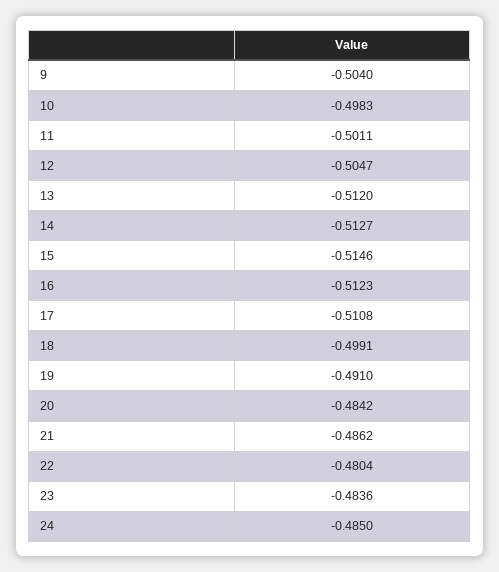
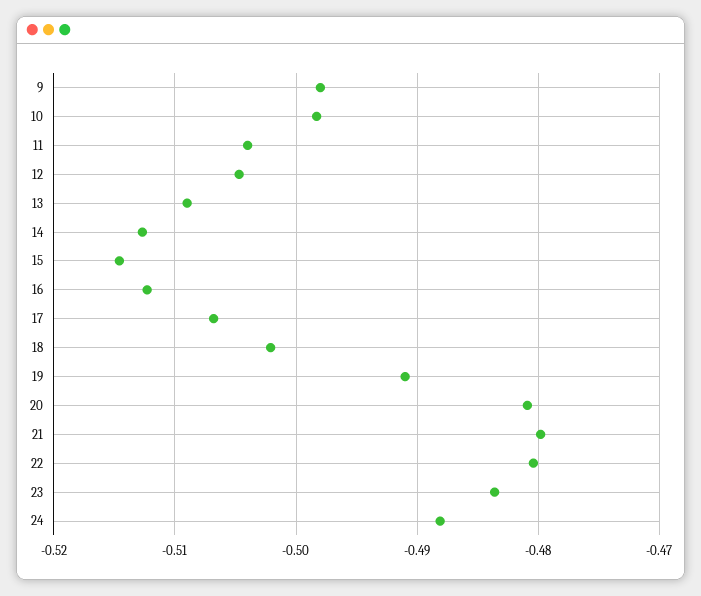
9: -0.504 -> -0.498
11: -0.5011 -> -0.504
13: -0.512 -> -0.509
17: -0.5108 -> -0.507
18: -0.4991 -> -0.502
20: -0.4842 -> -0.481
21: -0.4862 -> -0.48
24: -0.485 -> -0.488

